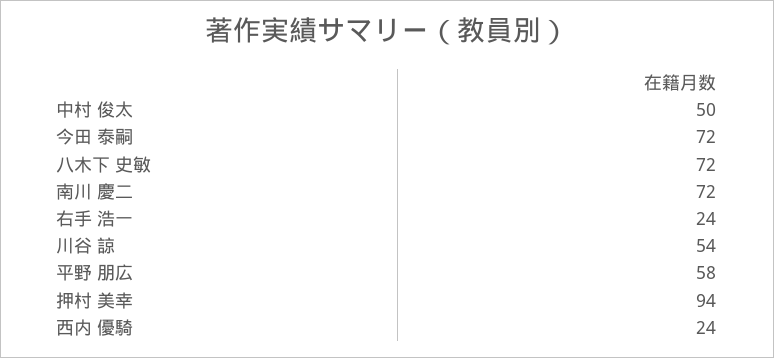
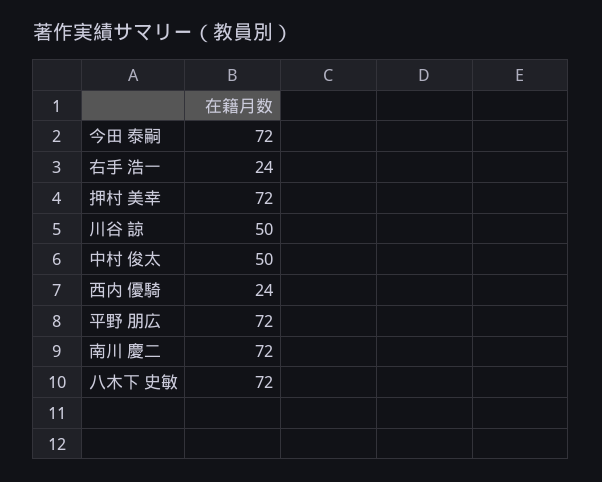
川谷 諒: 54 -> 50
平野 朋広: 58 -> 72
押村 美幸: 94 -> 72

